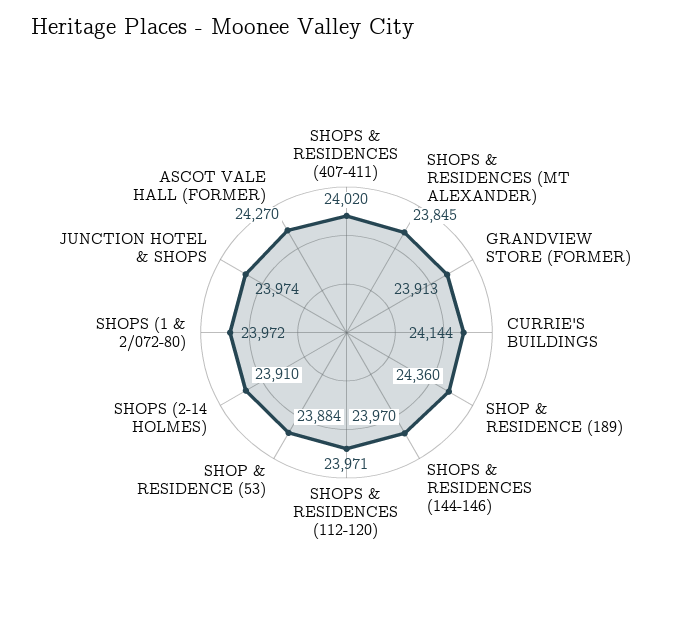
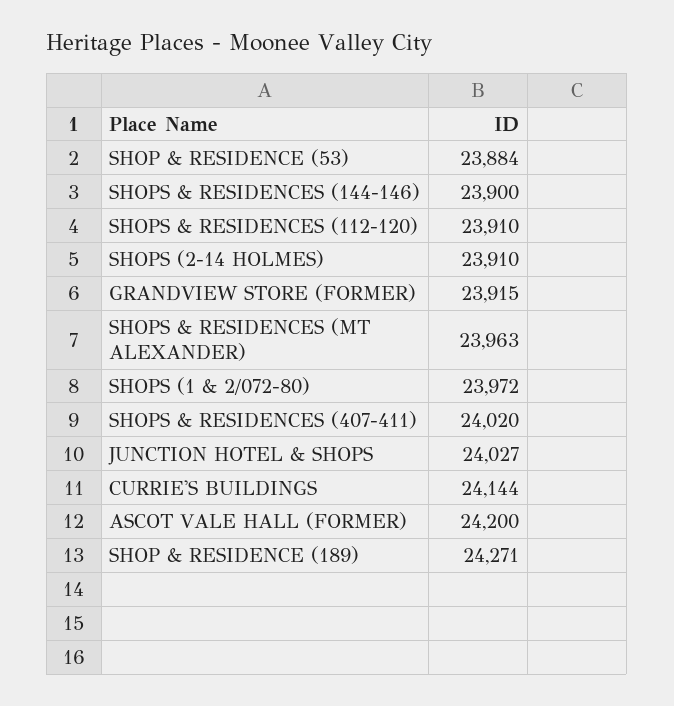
SHOPS & RESIDENCES (MT ALEXANDER): 23845 -> 23963
GRANDVIEW STORE (FORMER): 23913 -> 23915
SHOP & RESIDENCE (189): 24360 -> 24271
SHOPS & RESIDENCES (144-146): 23970 -> 23900
SHOPS & RESIDENCES (112-120): 23971 -> 23910
JUNCTION HOTEL & SHOPS: 23974 -> 24027
ASCOT VALE HALL (FORMER): 24270 -> 24200

